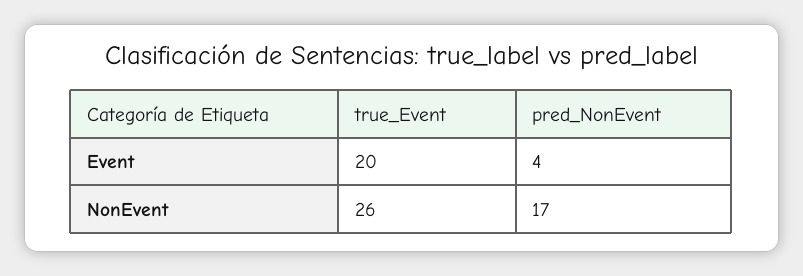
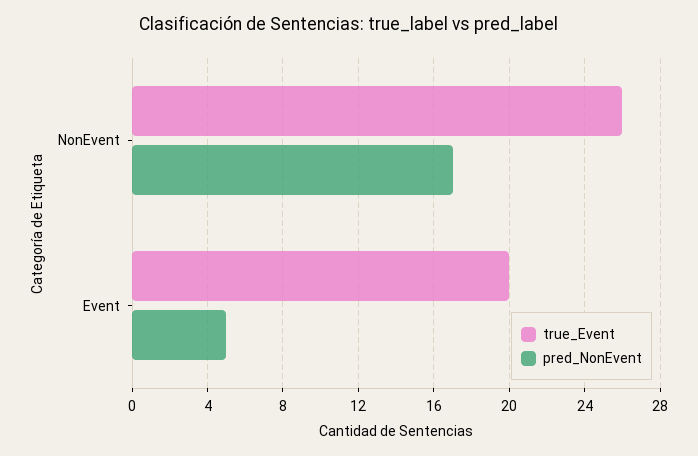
pred_NonEvent, Event: 4 -> 5

